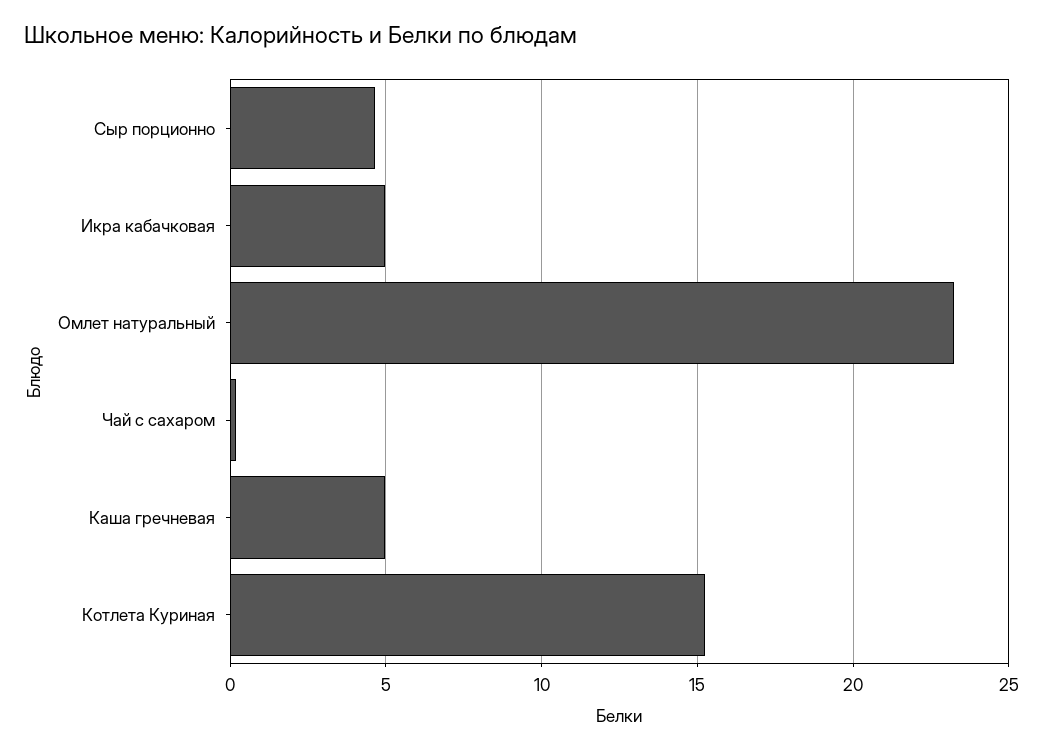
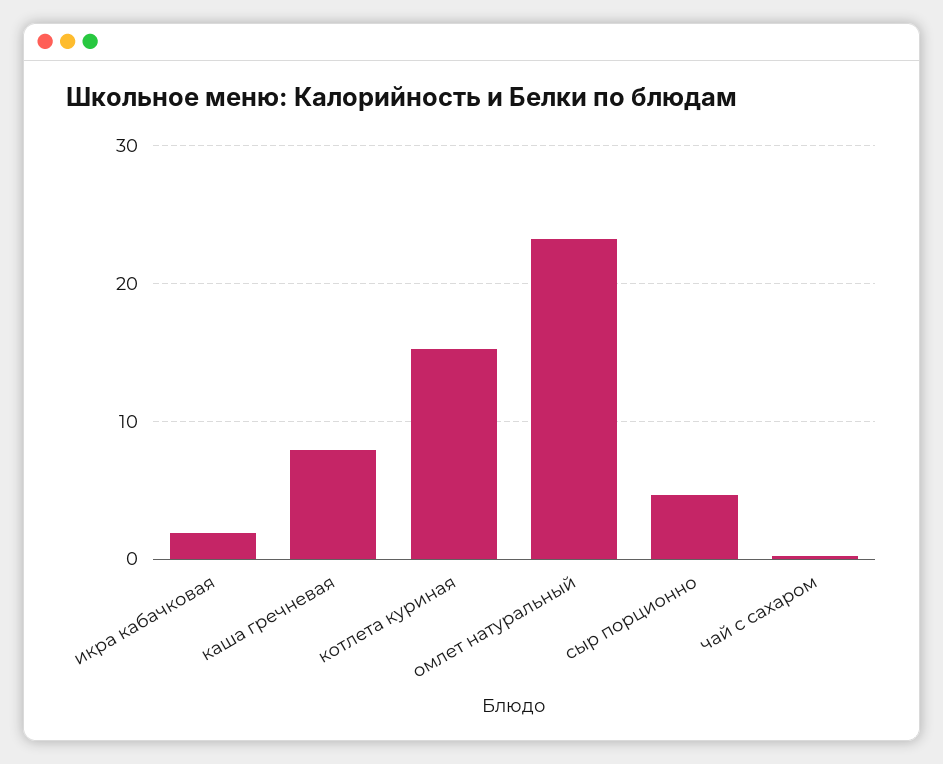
Икра кабачковая: 5 -> 2
Каша гречневая: 5 -> 8

